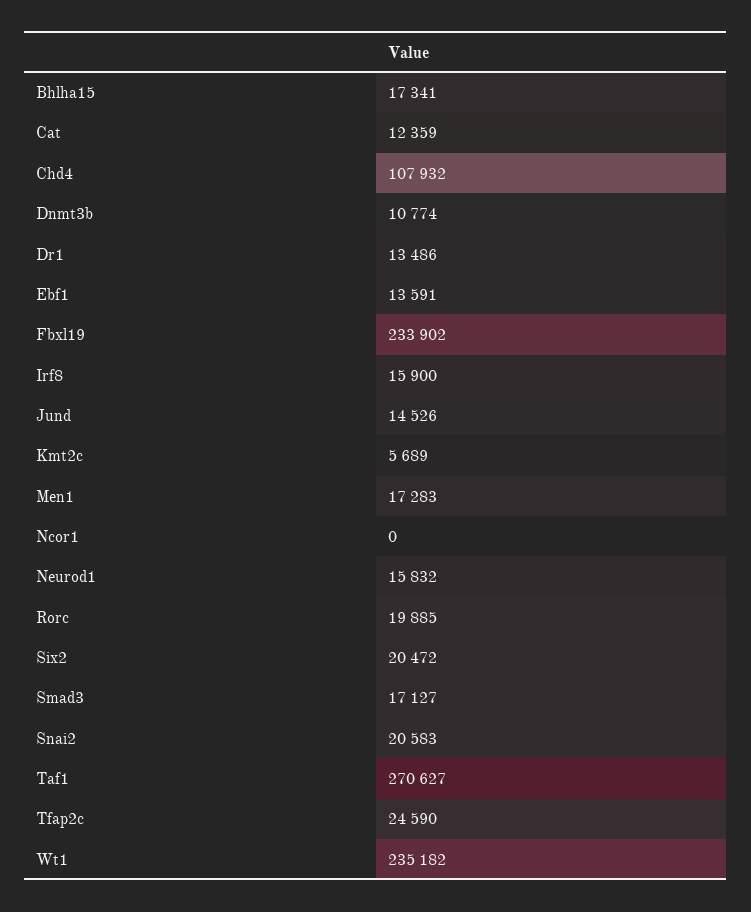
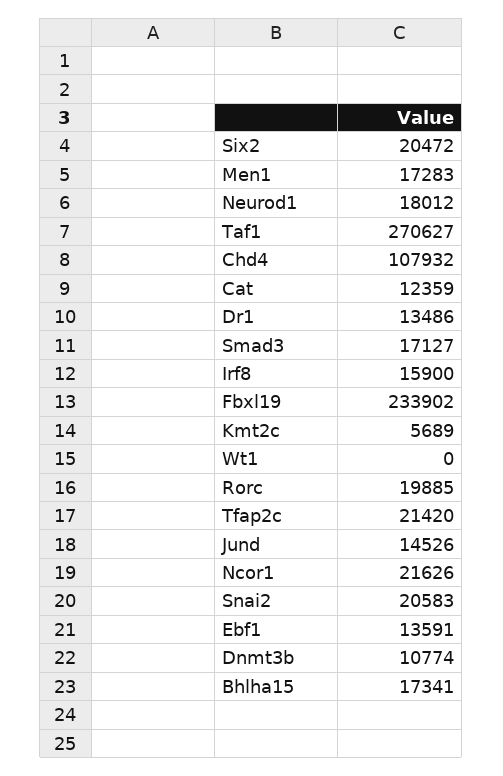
Ncor1: 0 -> 21626
Neurod1: 15832 -> 18012
Tfap2c: 24590 -> 21420
Wt1: 235182 -> 0

